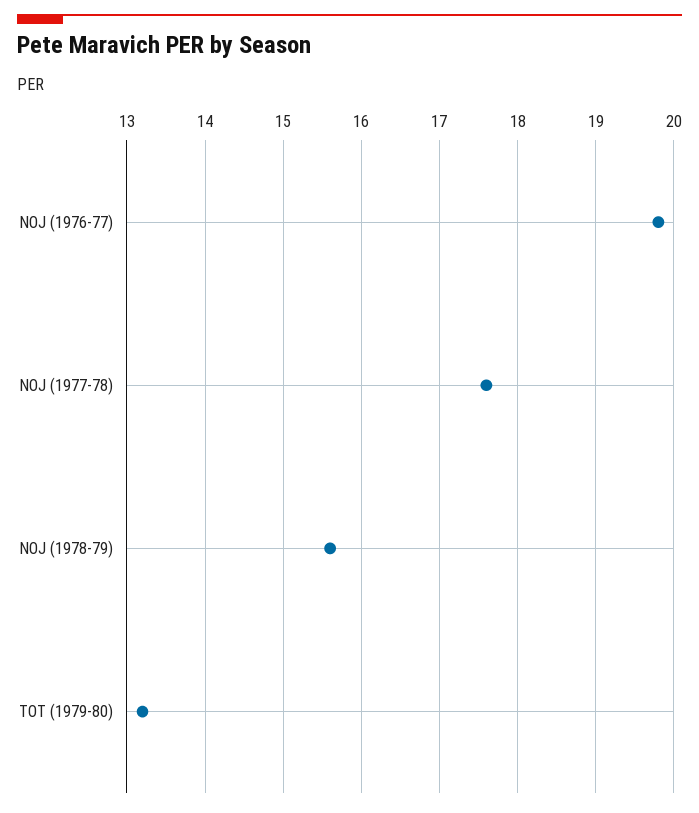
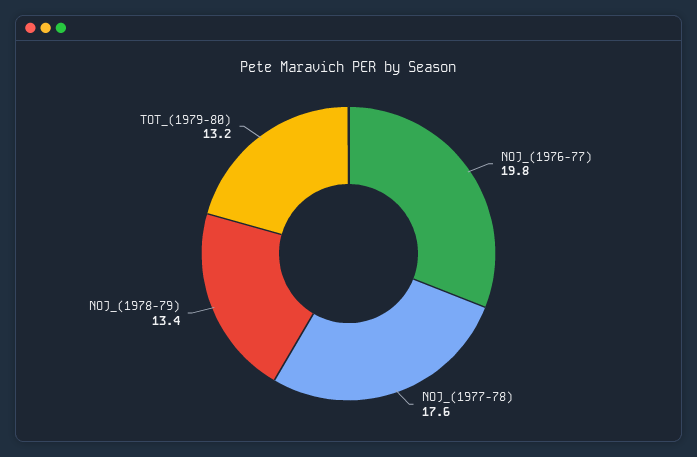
NOJ (1978-79): 15.6 -> 13.4

